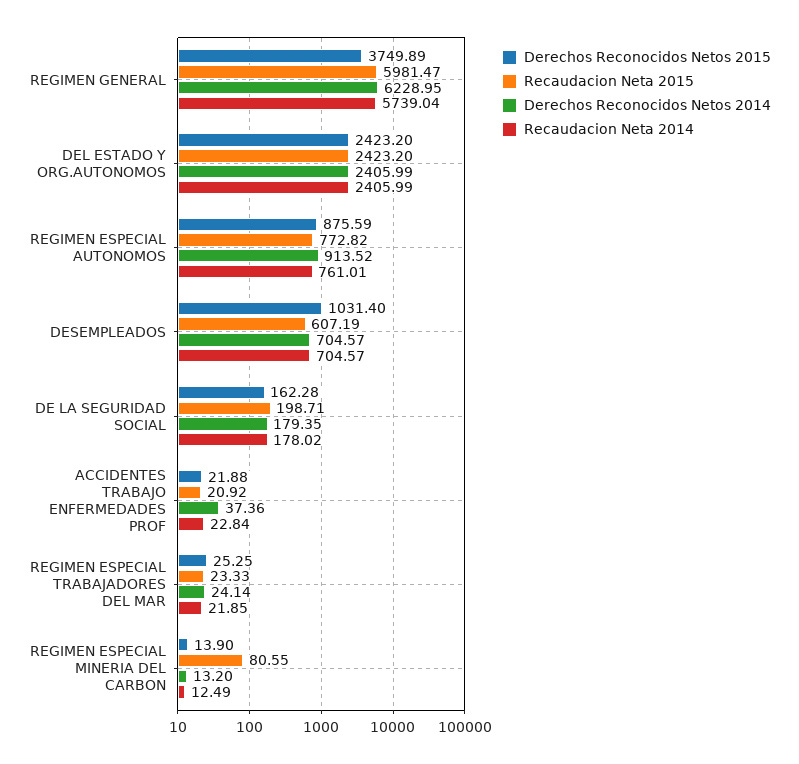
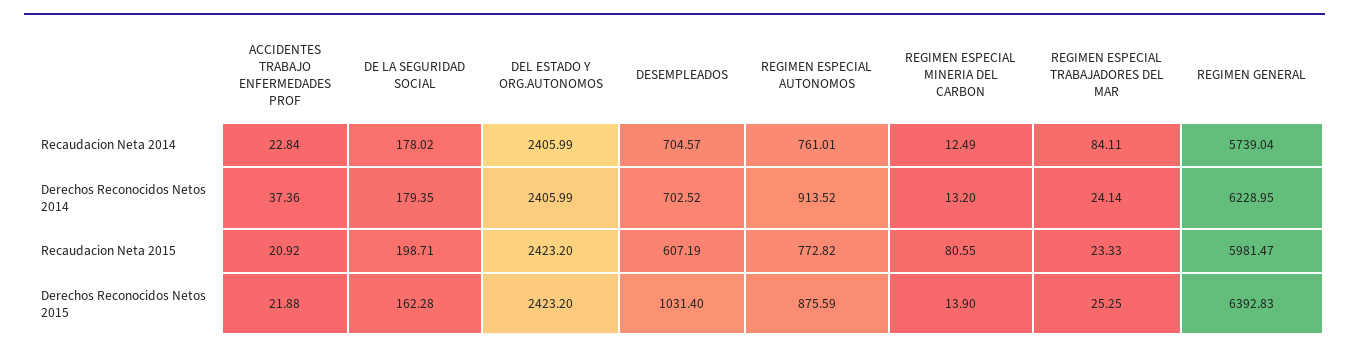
Derechos Reconocidos Netos 2015, REGIMEN GENERAL: 3749.89 -> 6392.83
Derechos Reconocidos Netos 2014, DESEMPLEADOS: 704.57 -> 702.52
Recaudacion Neta 2014, REGIMEN ESPECIAL TRABAJADORES DEL MAR: 21.85 -> 84.11

